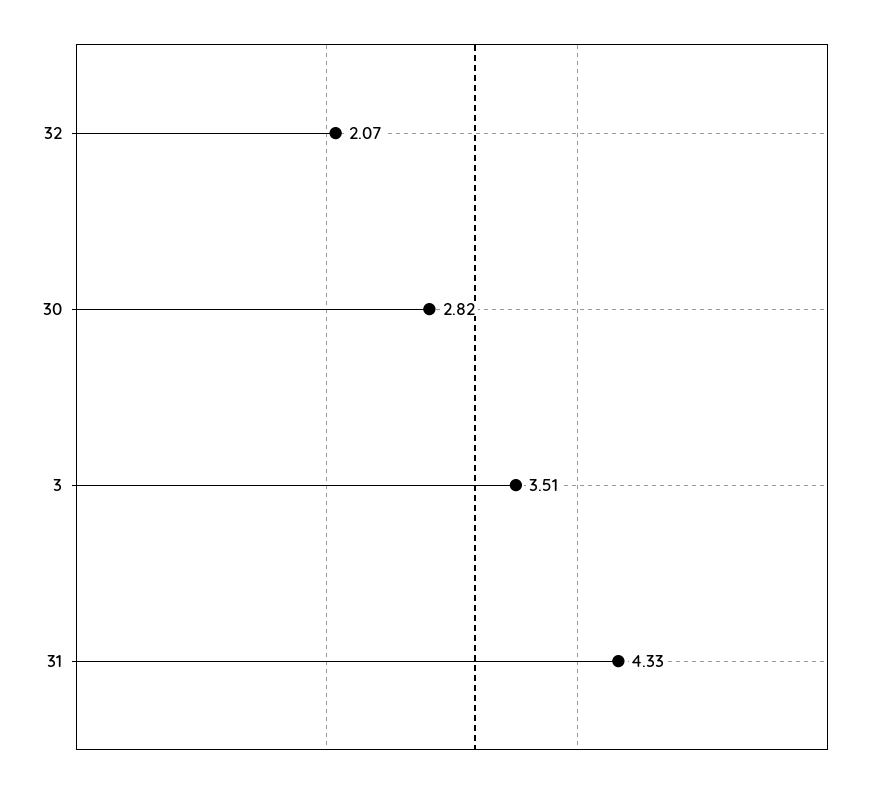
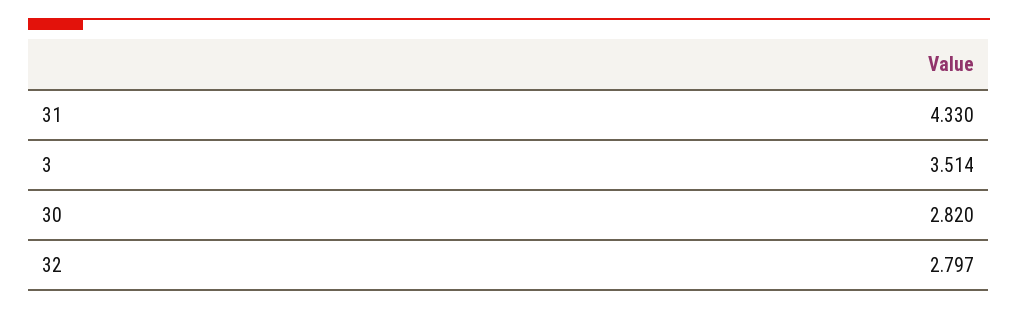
32: 2.07 -> 2.797

